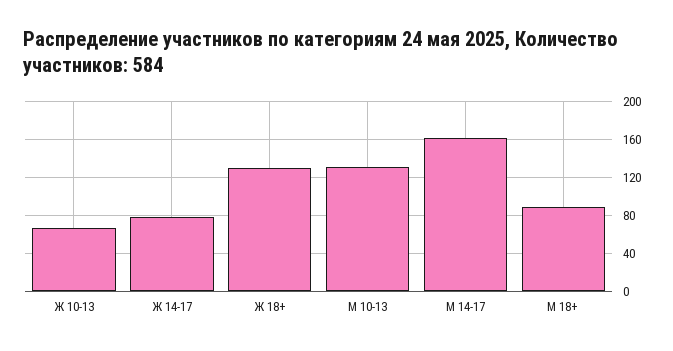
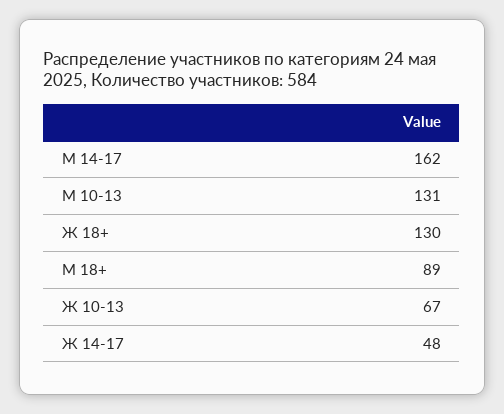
Ж 14-17: 80 -> 48

